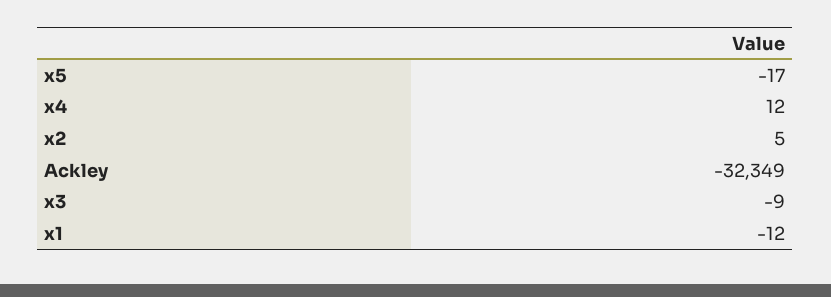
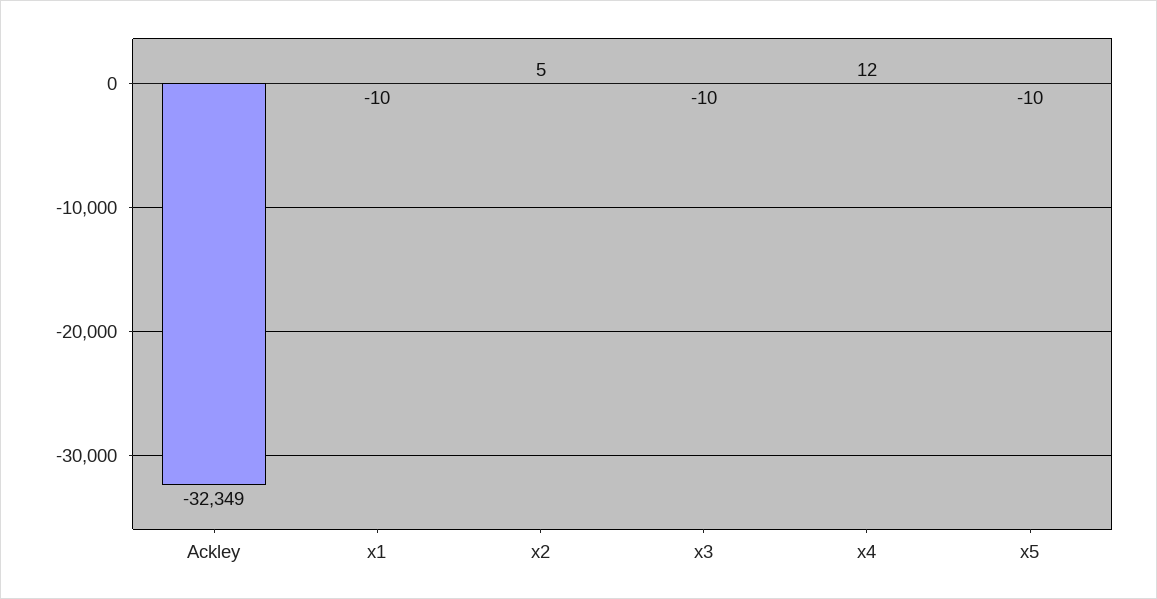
x5: -17 -> -10
x3: -9 -> -10
x1: -12 -> -10

